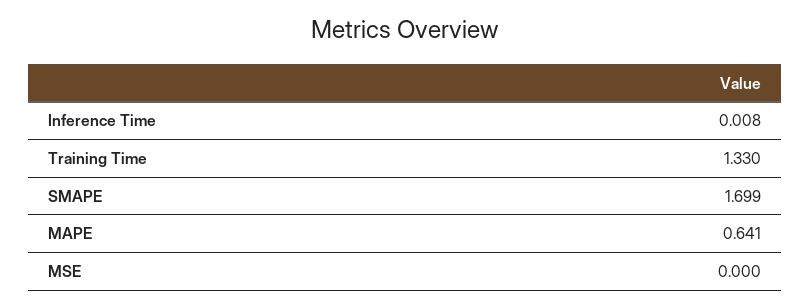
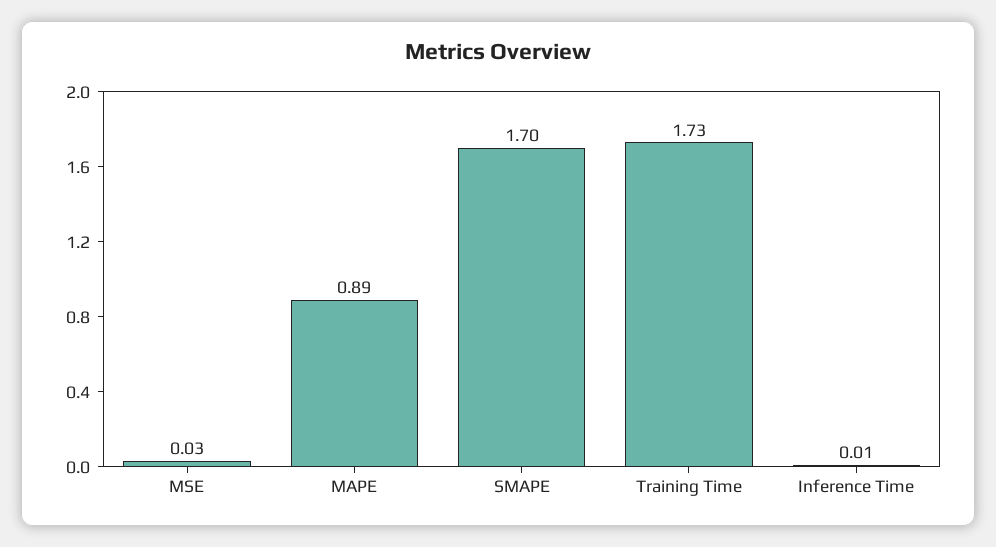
Training Time: 1.33 -> 1.73
MAPE: 0.641 -> 0.89
MSE: 0 -> 0.03

